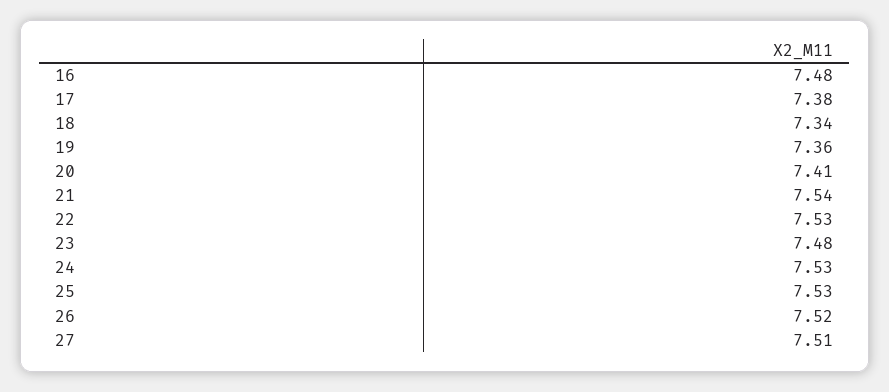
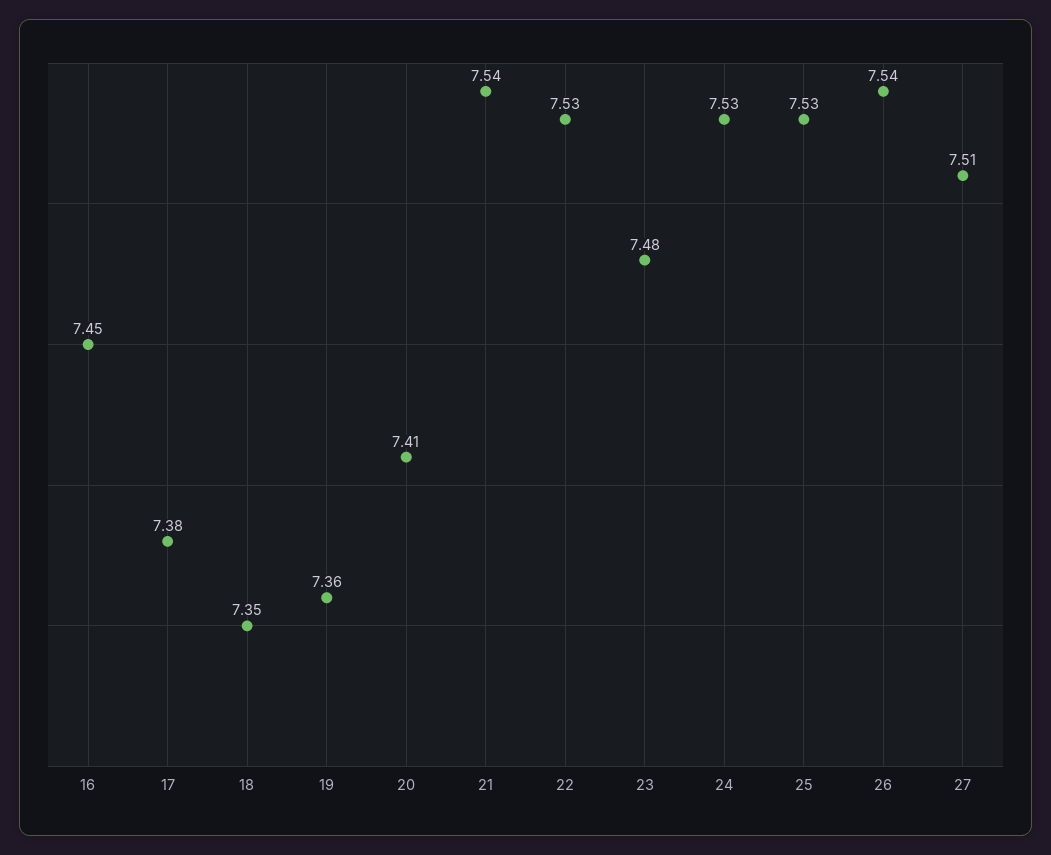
16: 7.48 -> 7.45
18: 7.34 -> 7.35
26: 7.52 -> 7.54

